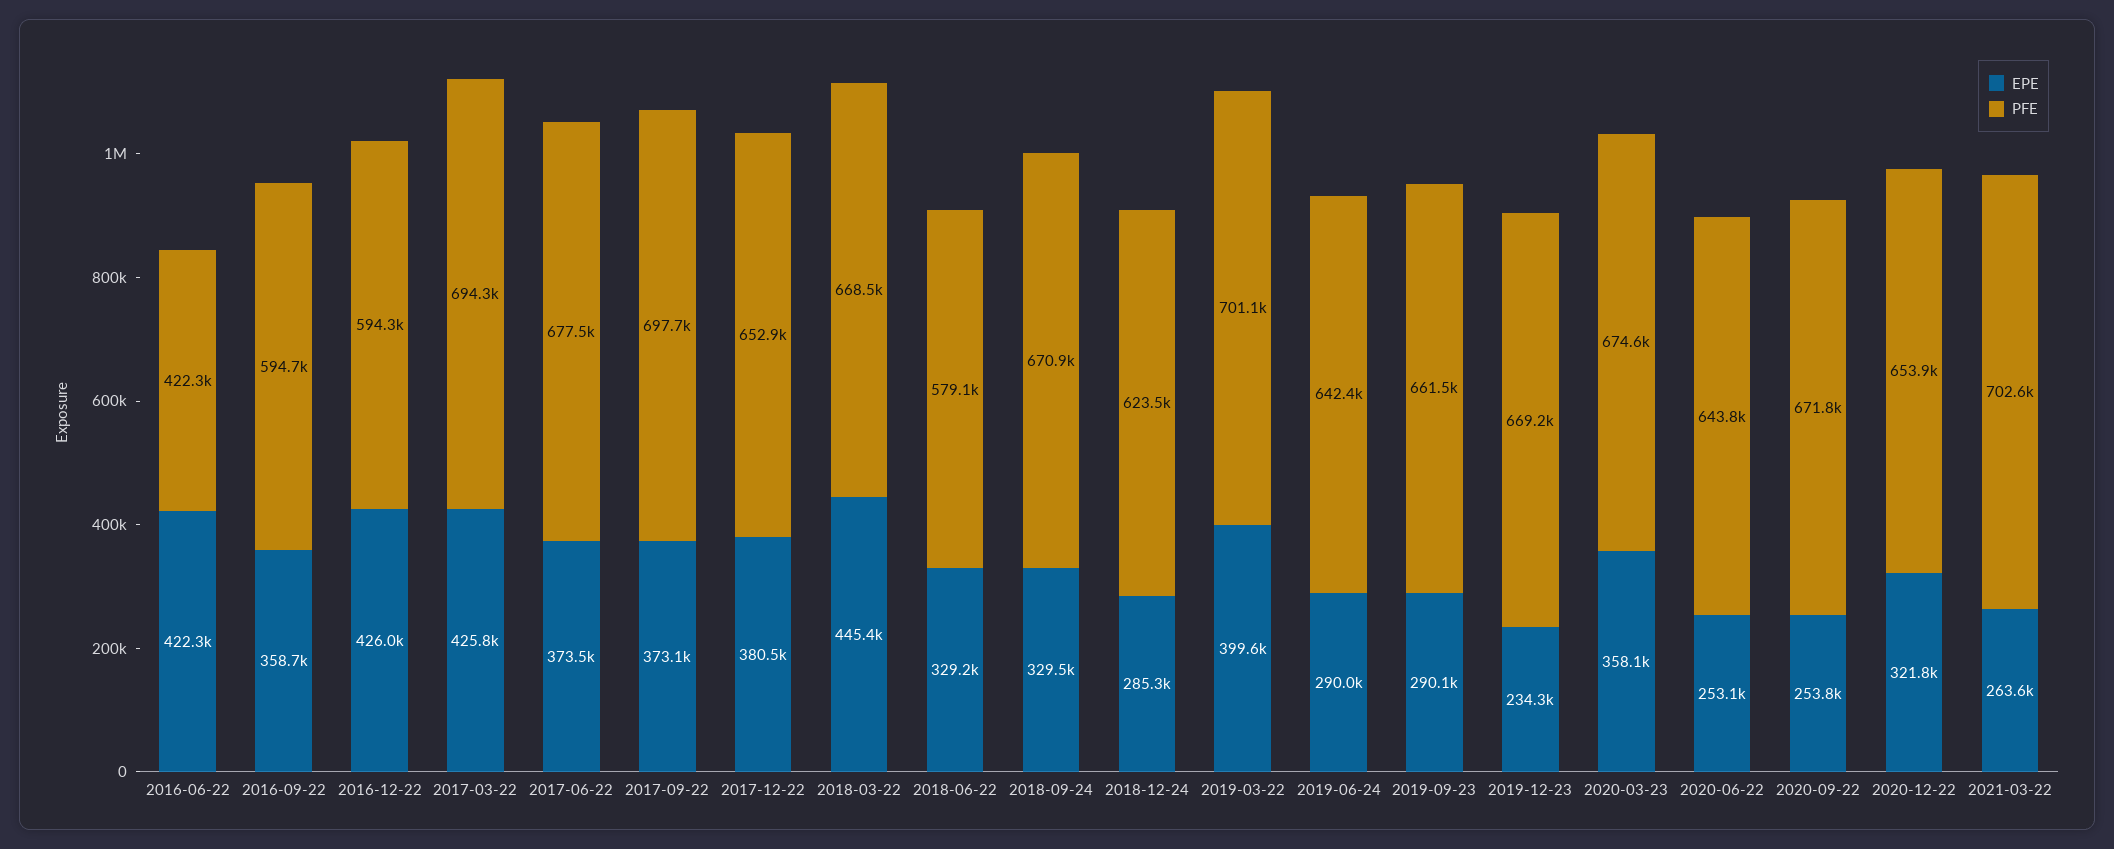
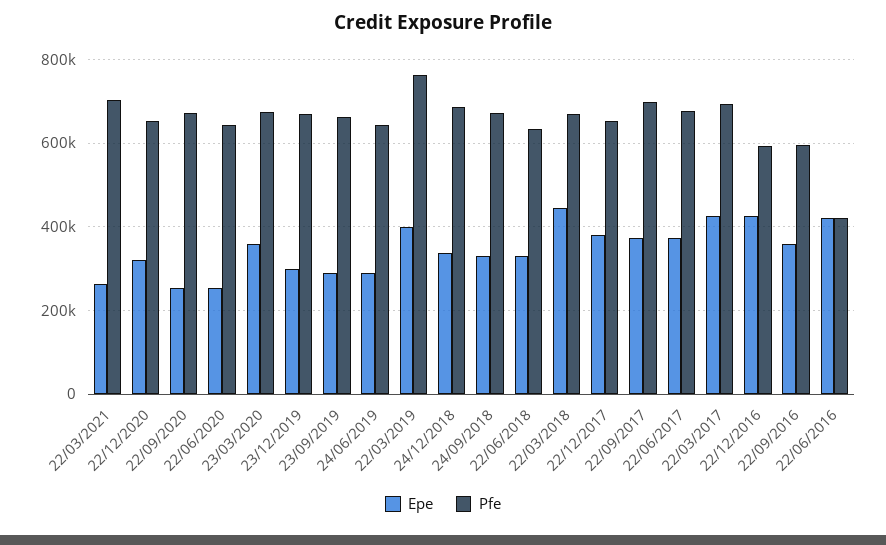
PFE, 2018-06-22: 579100 -> 640000
EPE, 2018-12-24: 285300 -> 340000
PFE, 2018-12-24: 623500 -> 680000
PFE, 2019-03-22: 701100 -> 760000
EPE, 2019-12-23: 234300 -> 300000

